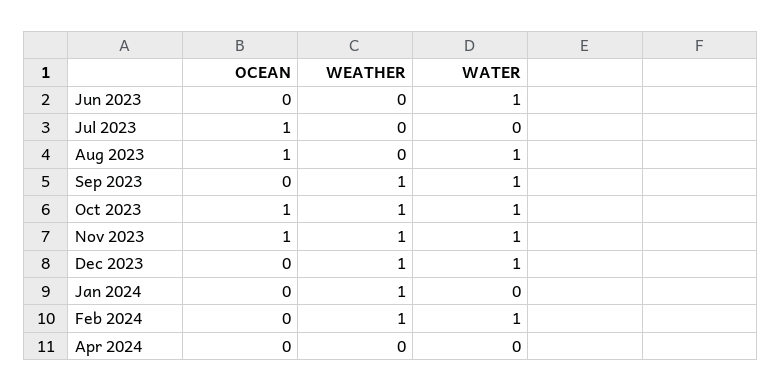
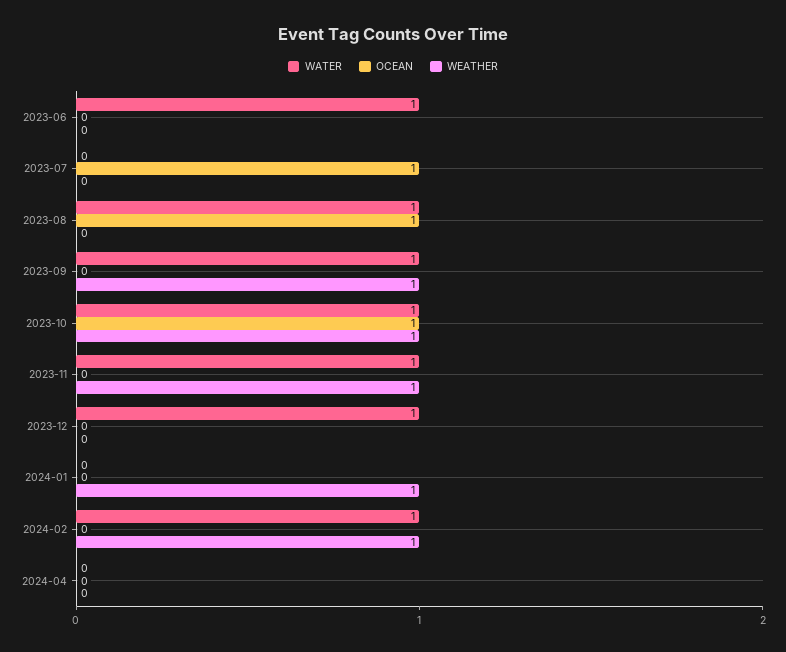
OCEAN, Nov 2023: 1 -> 0
WEATHER, Dec 2023: 1 -> 0

